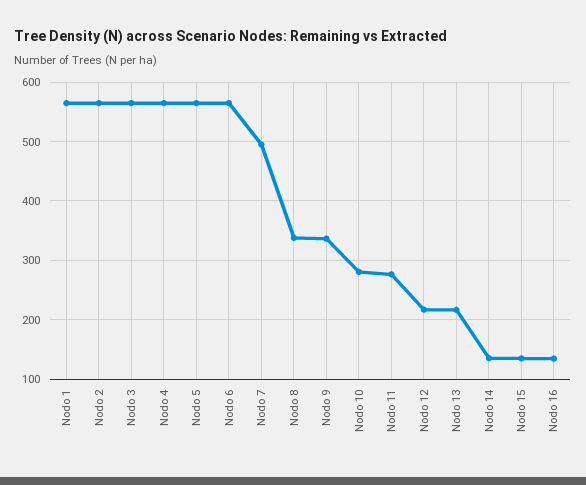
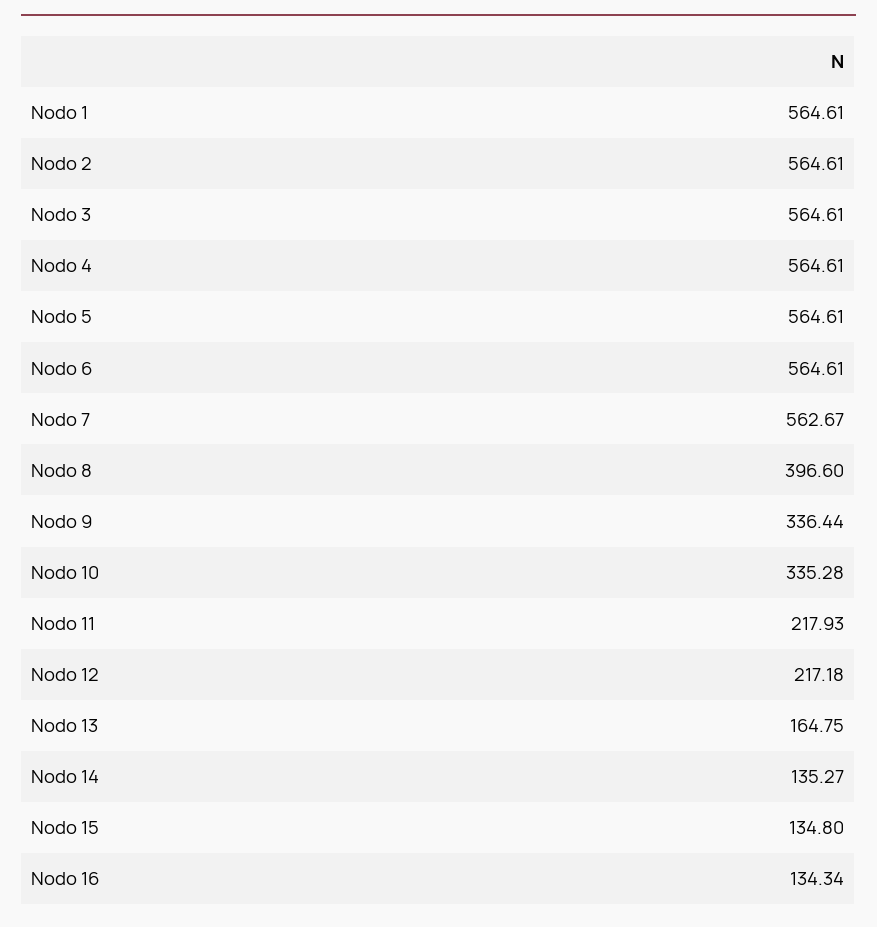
Nodo 7: 500 -> 562.67
Nodo 8: 340 -> 396.6
Nodo 10: 280 -> 335.28
Nodo 11: 280 -> 217.93
Nodo 13: 220 -> 164.75

